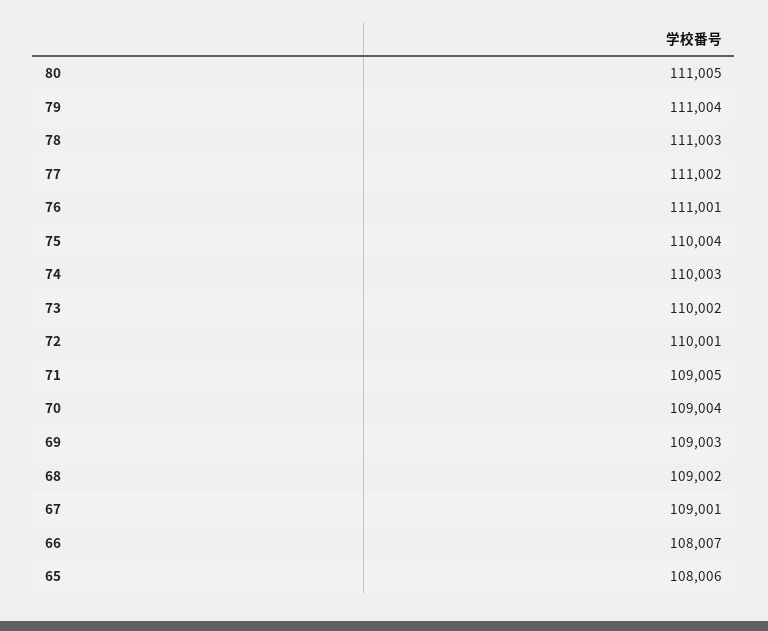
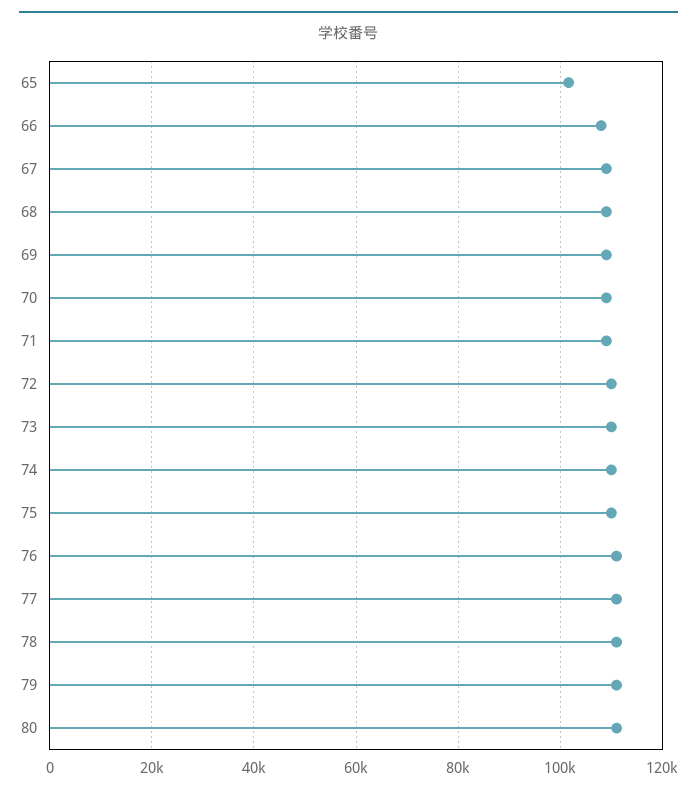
65: 108006 -> 102000

